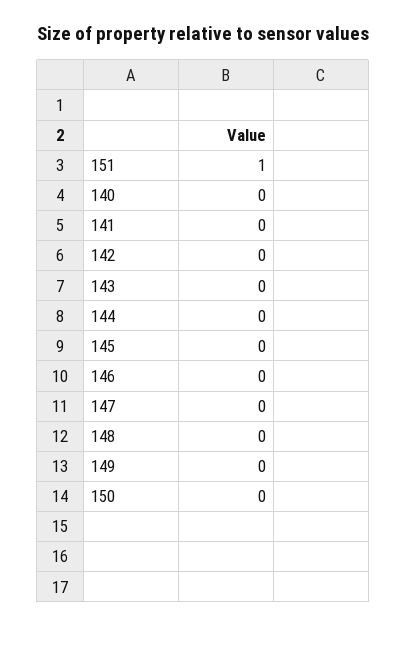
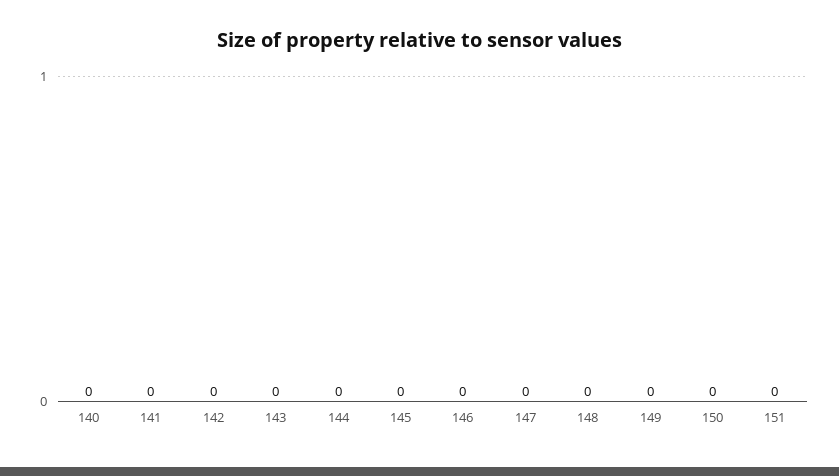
151: 1 -> 0

